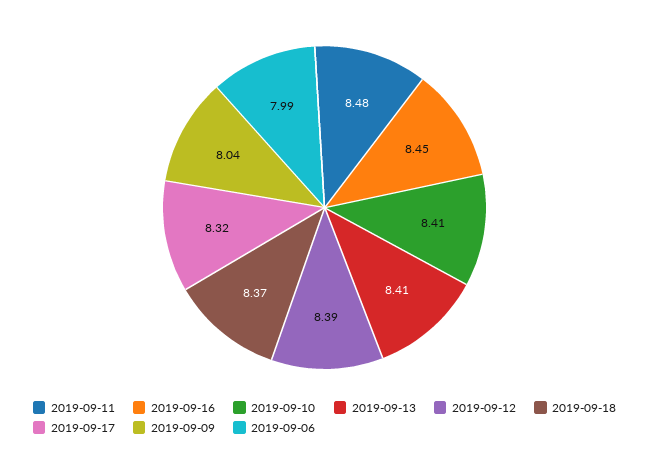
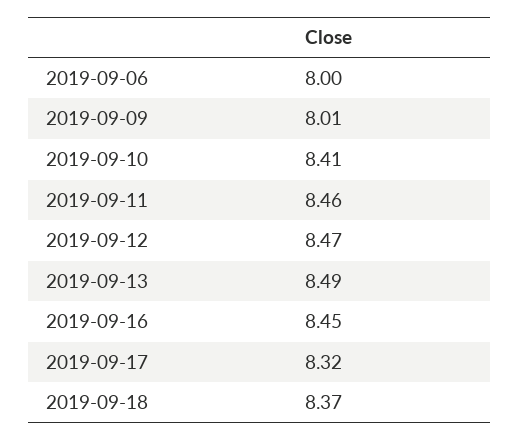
2019-09-11: 8.48 -> 8.46
2019-09-13: 8.41 -> 8.49
2019-09-12: 8.39 -> 8.47
2019-09-09: 8.04 -> 8.01
2019-09-06: 7.99 -> 8

